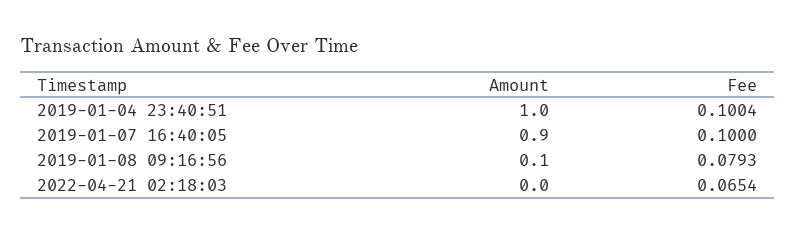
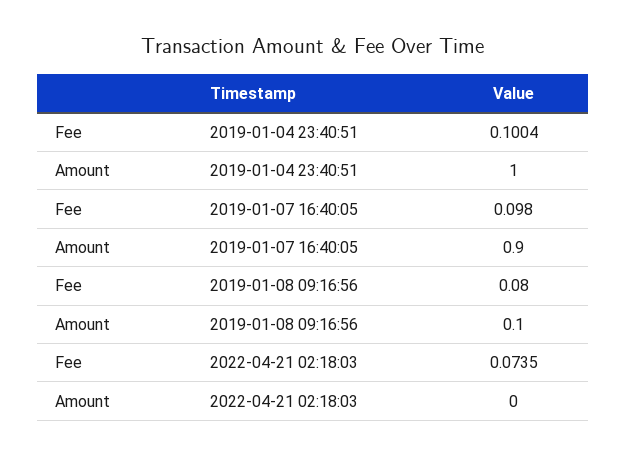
Fee, 2019-01-07 16:40:05: 0.1 -> 0.098
Fee, 2019-01-08 09:16:56: 0.0793 -> 0.08
Fee, 2022-04-21 02:18:03: 0.0654 -> 0.0735

